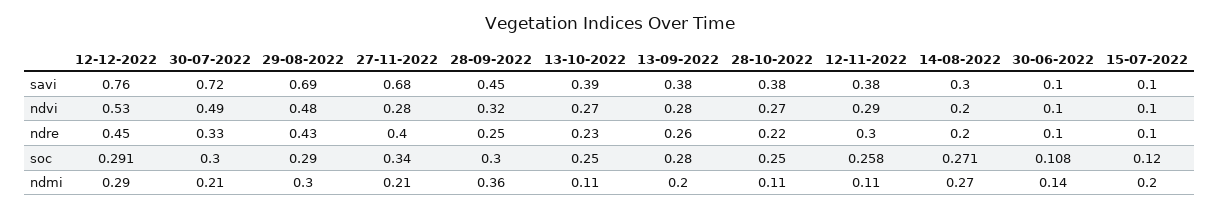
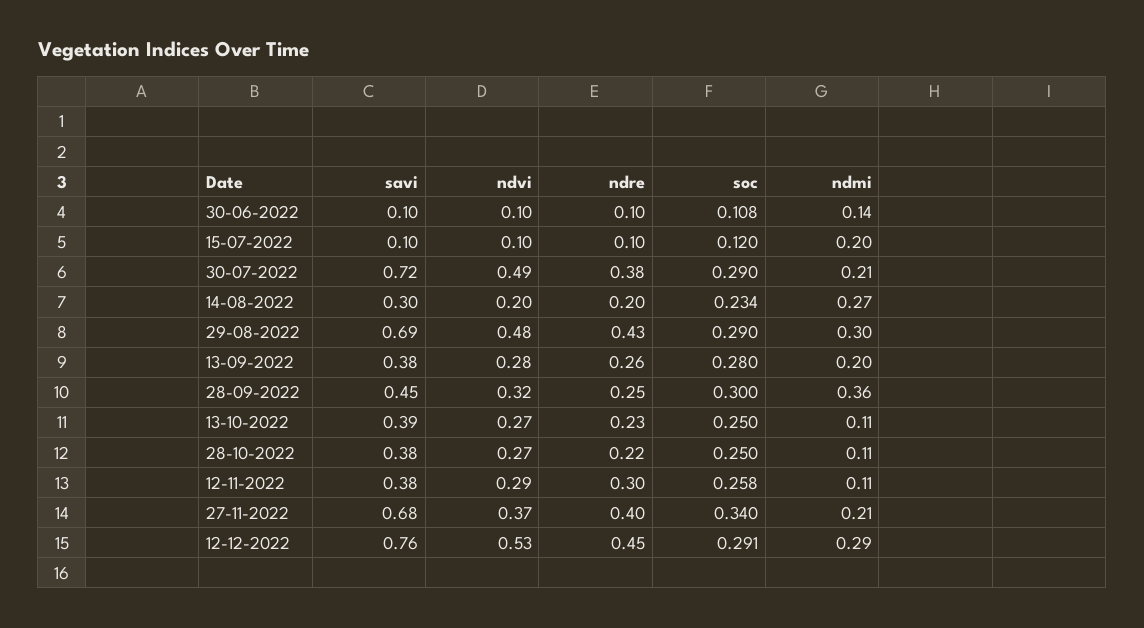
27-11-2022, ndvi: 0.28 -> 0.37
30-07-2022, ndre: 0.33 -> 0.38
30-07-2022, soc: 0.3 -> 0.29
14-08-2022, soc: 0.271 -> 0.234

